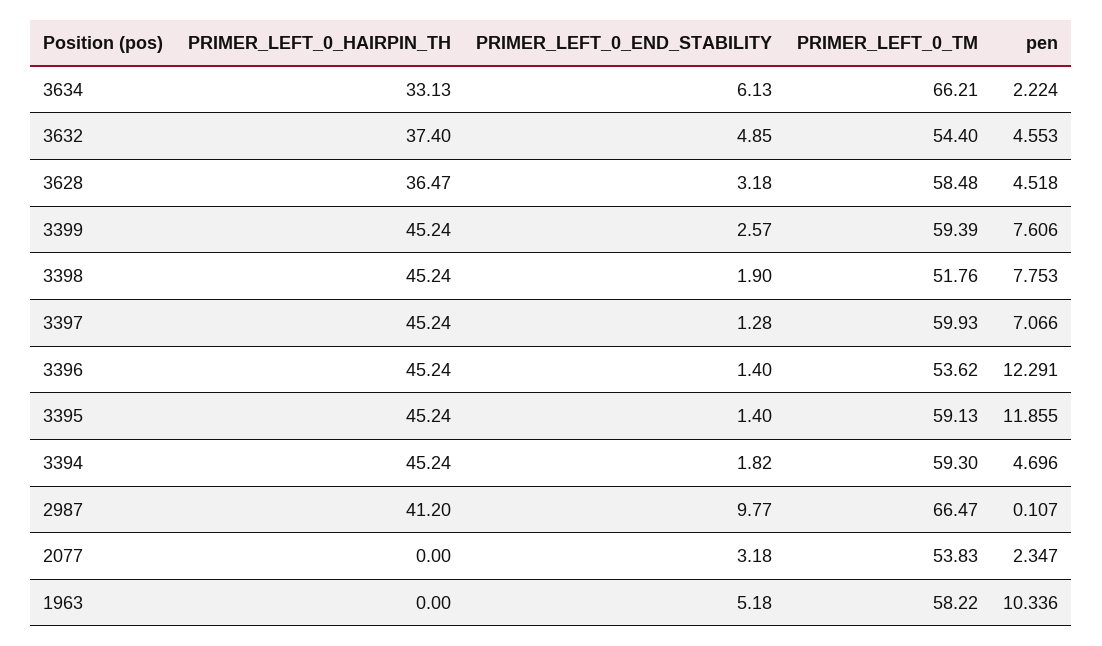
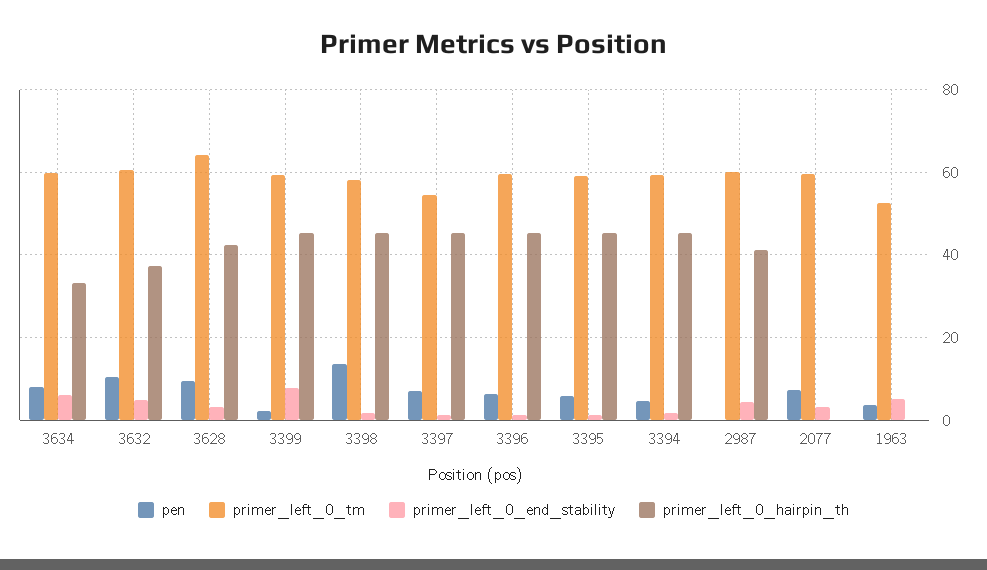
PRIMER_LEFT_0_TM, 3634: 66.21 -> 60
pen, 3634: 2.224 -> 8
PRIMER_LEFT_0_TM, 3632: 54.4 -> 60
pen, 3632: 4.553 -> 10
PRIMER_LEFT_0_HAIRPIN_TH, 3628: 36.47 -> 42
PRIMER_LEFT_0_TM, 3628: 58.48 -> 64
pen, 3628: 4.518 -> 10
PRIMER_LEFT_0_END_STABILITY, 3399: 2.57 -> 8
pen, 3399: 7.606 -> 2
PRIMER_LEFT_0_TM, 3398: 51.76 -> 58
pen, 3398: 7.753 -> 14
PRIMER_LEFT_0_TM, 3397: 59.93 -> 54
PRIMER_LEFT_0_TM, 3396: 53.62 -> 60
pen, 3396: 12.291 -> 6
pen, 3395: 11.855 -> 6
PRIMER_LEFT_0_END_STABILITY, 2987: 9.77 -> 4
PRIMER_LEFT_0_TM, 2987: 66.47 -> 60
PRIMER_LEFT_0_TM, 2077: 53.83 -> 60
pen, 2077: 2.347 -> 8
PRIMER_LEFT_0_TM, 1963: 58.22 -> 52
pen, 1963: 10.336 -> 4

